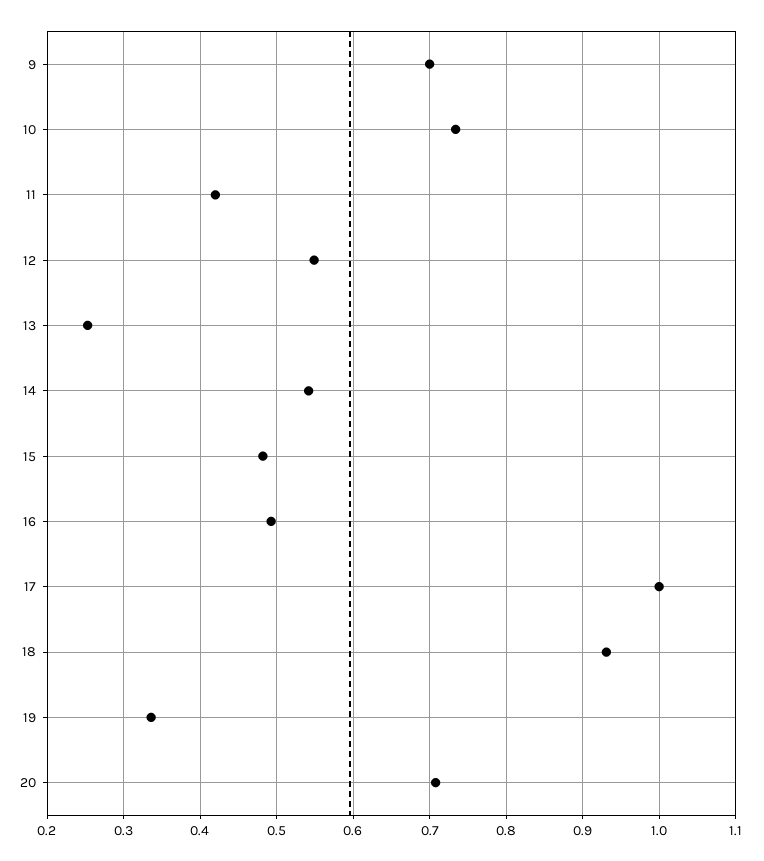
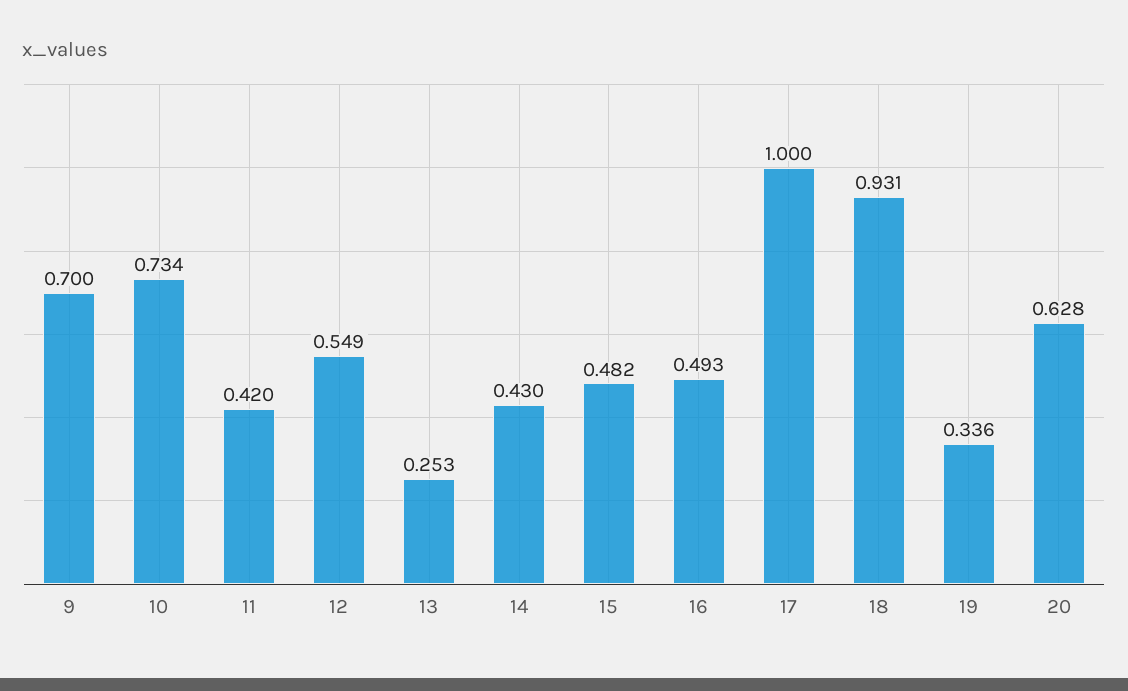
14: 0.54 -> 0.43
20: 0.71 -> 0.628

